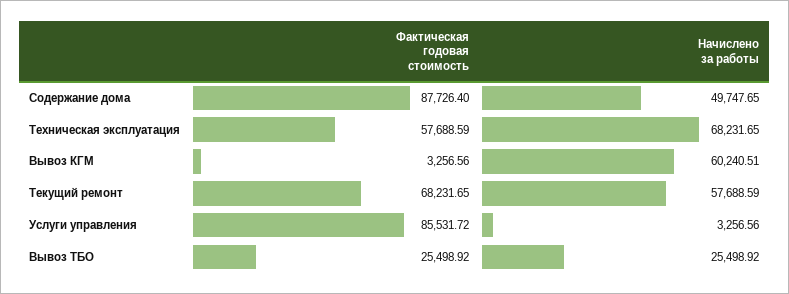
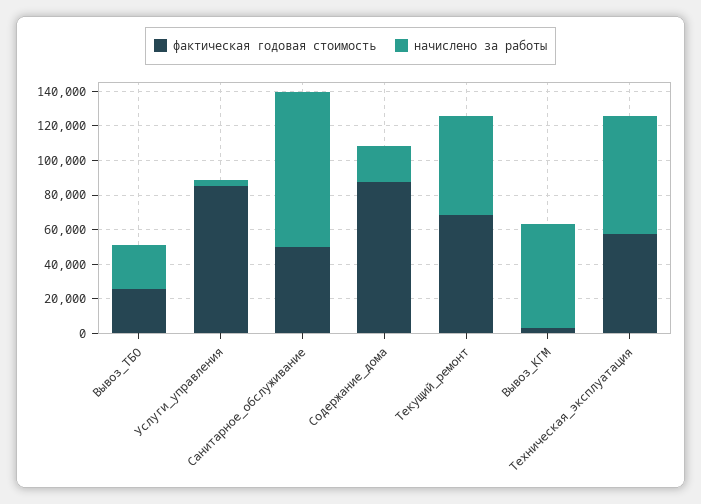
Начислено за работы, Содержание дома: 49747.65 -> 20000
Фактическая годовая стоимость, Санитарное_обслуживание: none -> 50000
Начислено за работы, Санитарное_обслуживание: none -> 90000

